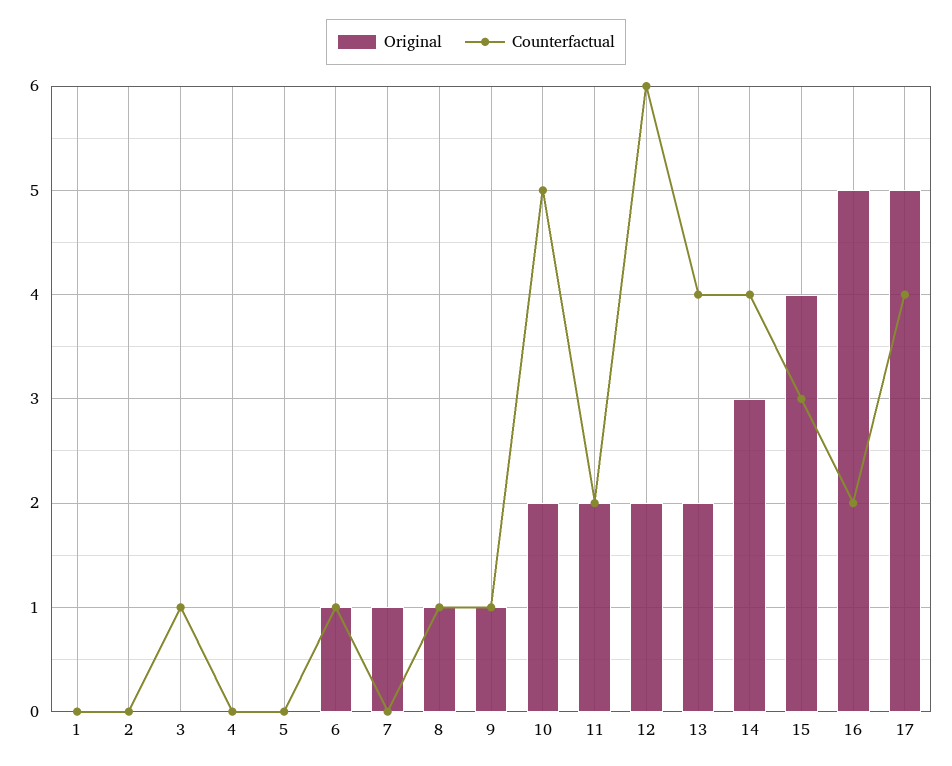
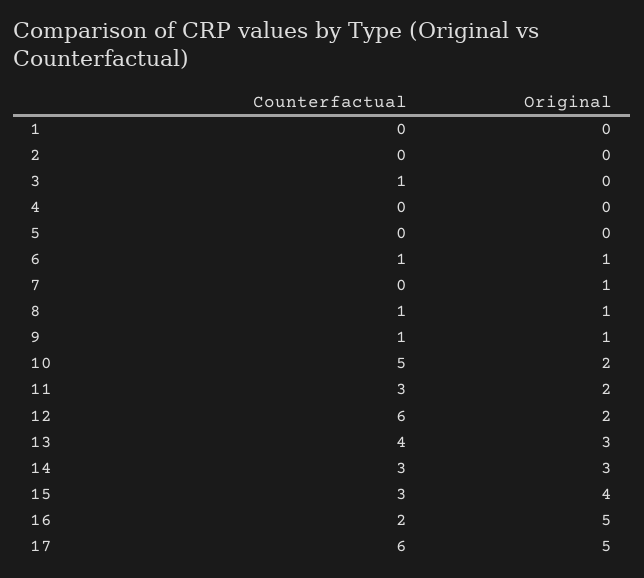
Counterfactual, 11: 2 -> 3
Original, 13: 2 -> 3
Counterfactual, 14: 4 -> 3
Counterfactual, 17: 4 -> 6

